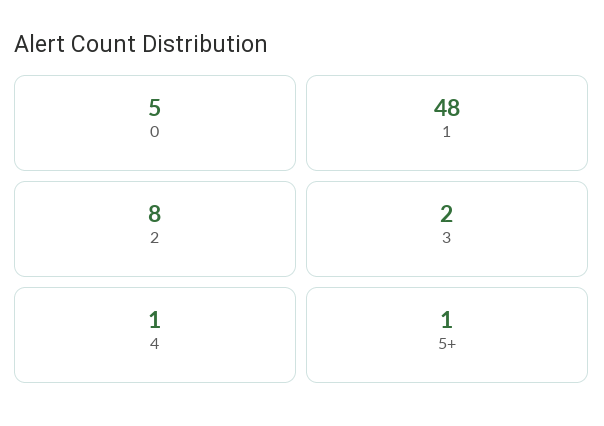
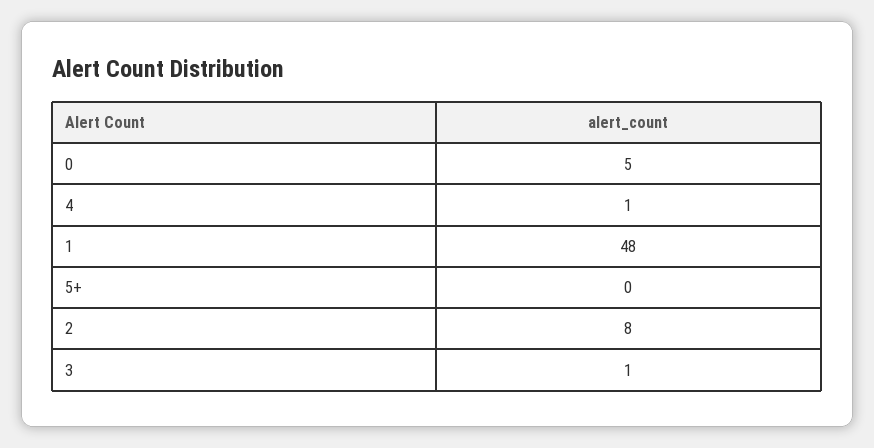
3: 2 -> 1
5+: 1 -> 0

